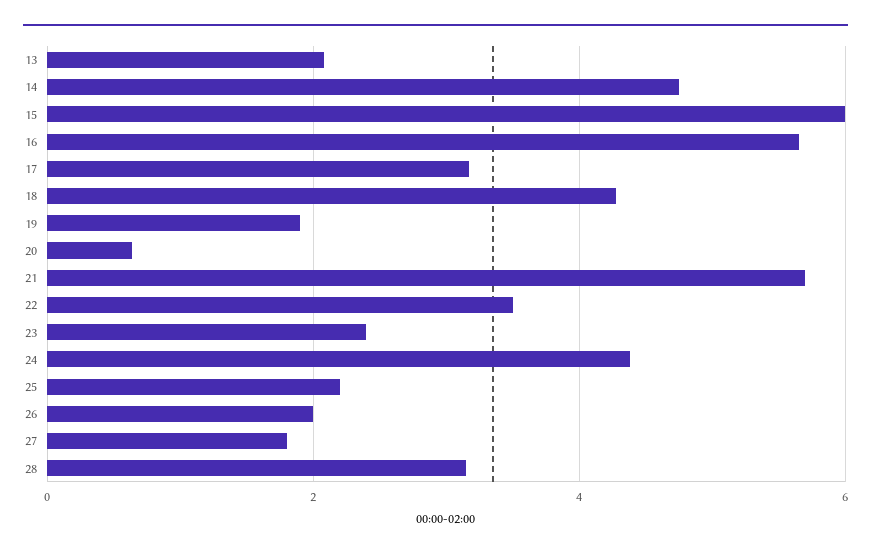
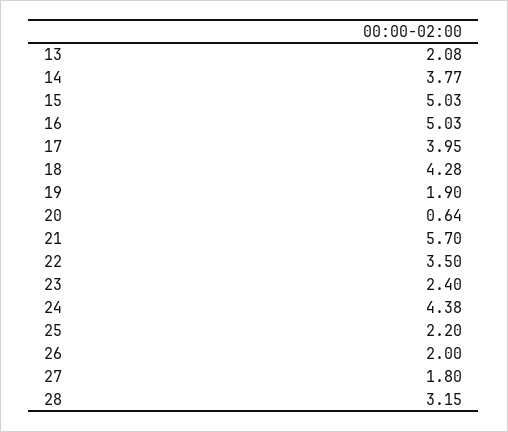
14: 4.8 -> 3.77
15: 6 -> 5.03
16: 5.6 -> 5.03
17: 3.2 -> 3.95

